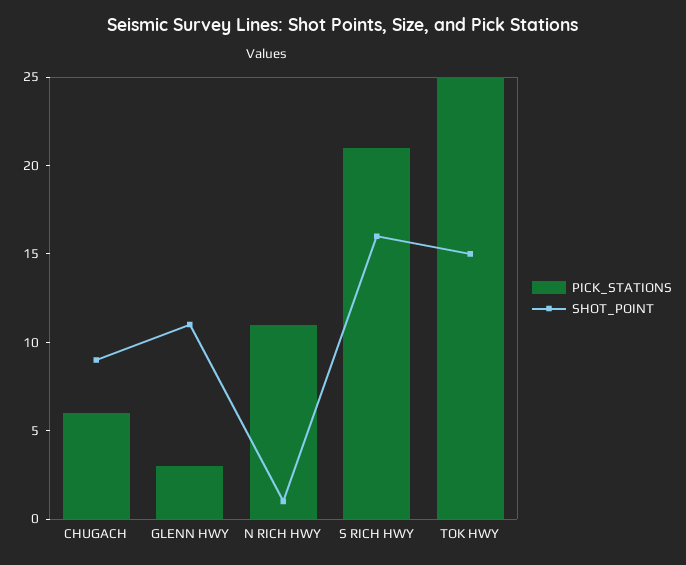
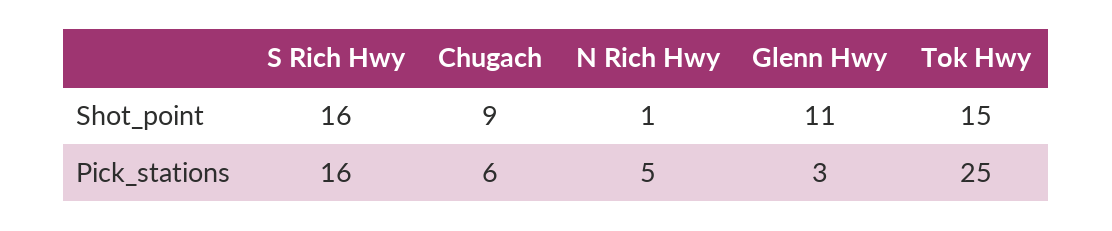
PICK_STATIONS, N RICH HWY: 11 -> 5
PICK_STATIONS, S RICH HWY: 21 -> 16

